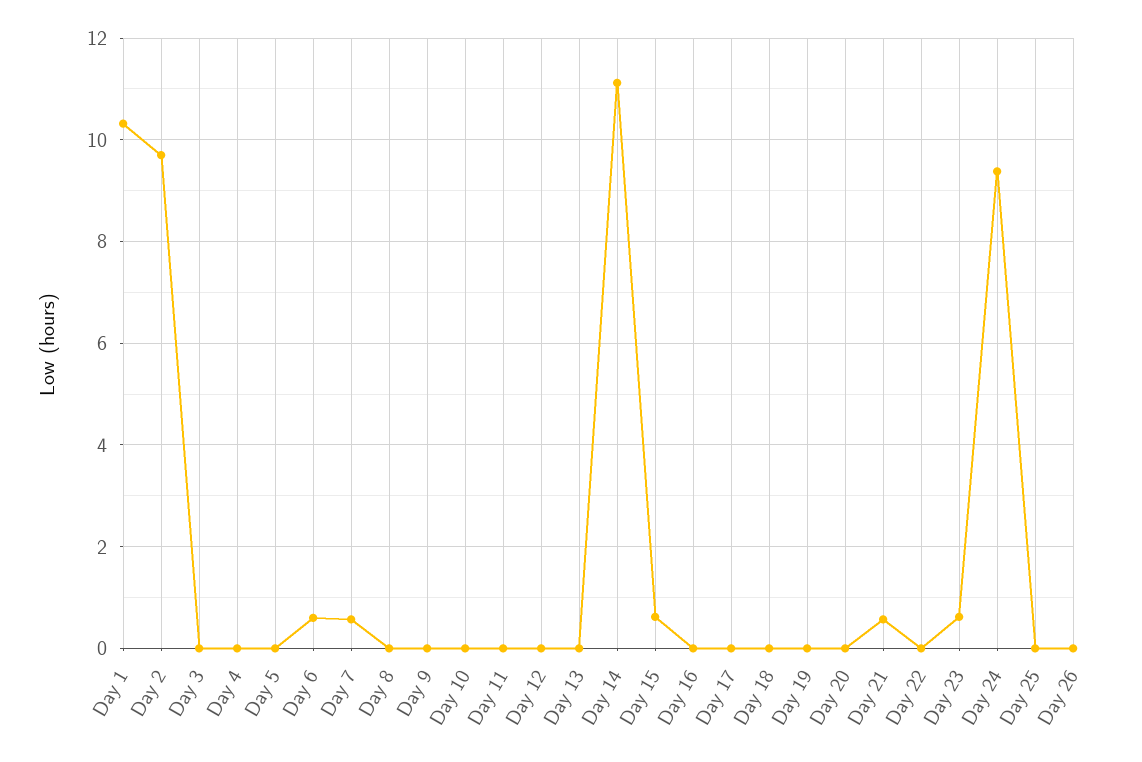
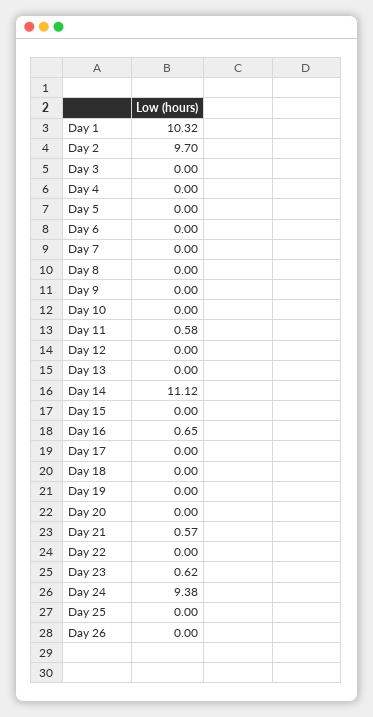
Day 6: 0.6 -> 0
Day 7: 0.6 -> 0
Day 11: 0 -> 0.58
Day 15: 0.6 -> 0
Day 16: 0 -> 0.65

